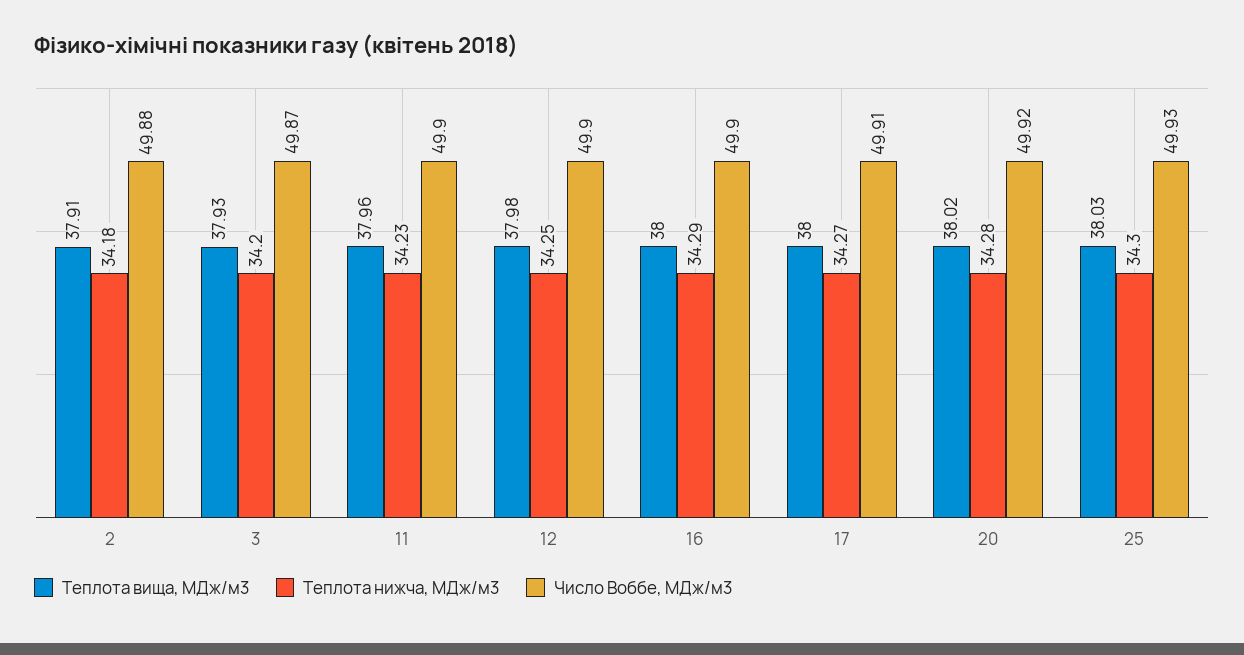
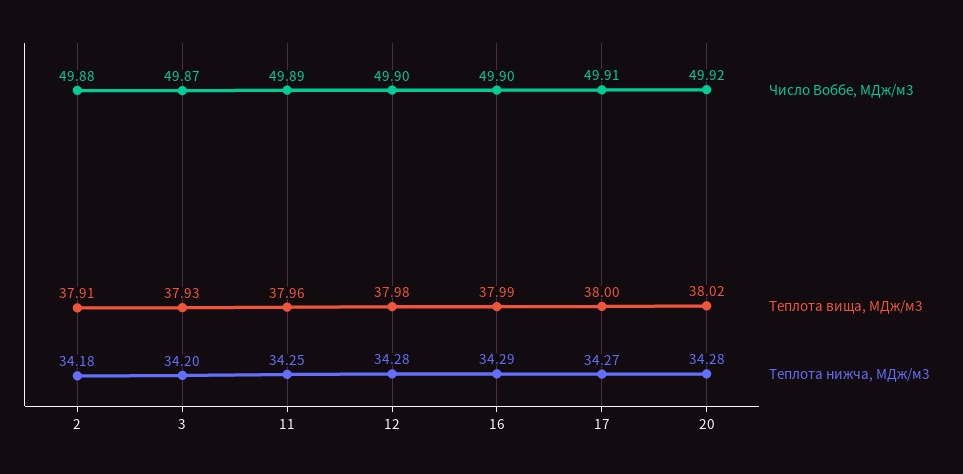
Теплота нижча, МДж/м3, 11: 34.23 -> 34.25
Число Воббе, МДж/м3, 11: 49.9 -> 49.89
Теплота нижча, МДж/м3, 12: 34.25 -> 34.28
Теплота вища, МДж/м3, 16: 38 -> 37.99
Теплота вища, МДж/м3, 25: 38.03 -> none
Теплота нижча, МДж/м3, 25: 34.3 -> none
Число Воббе, МДж/м3, 25: 49.93 -> none

